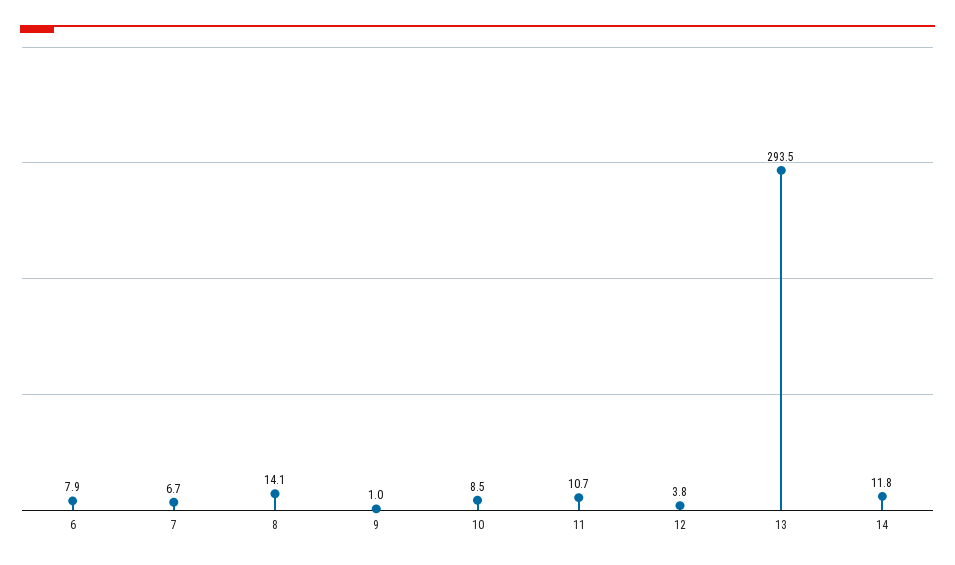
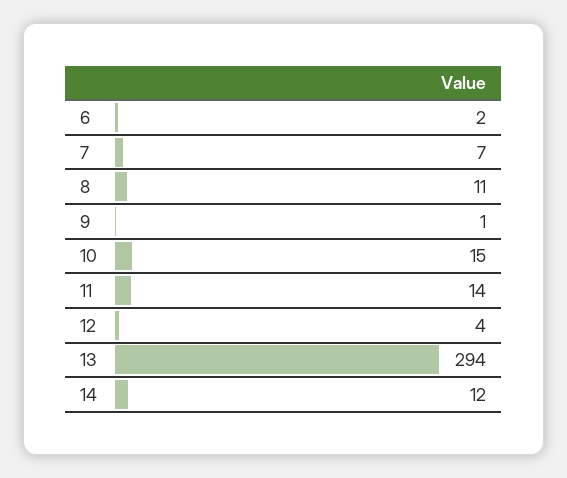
6: 7.9 -> 2
8: 14.1 -> 11
10: 8.5 -> 15
11: 10.7 -> 14

